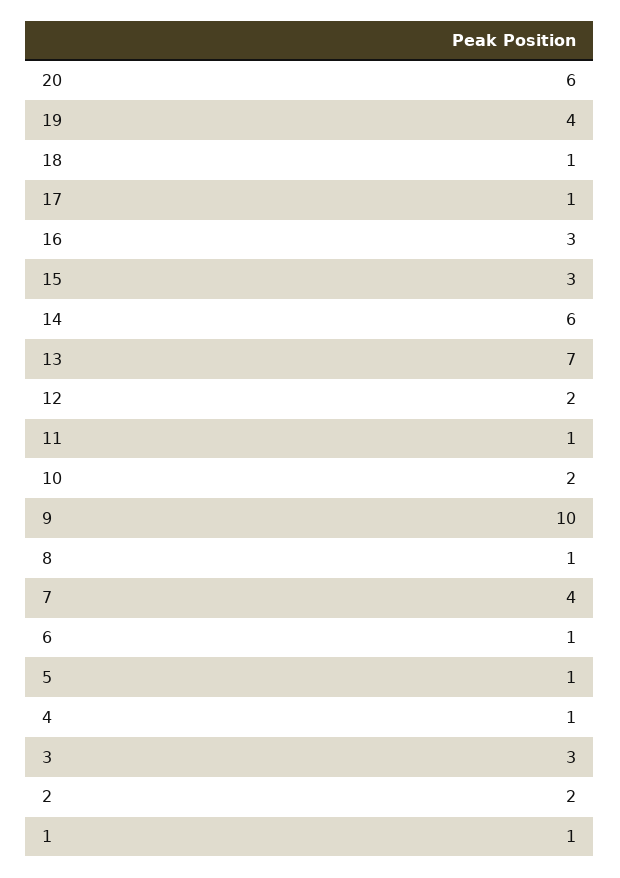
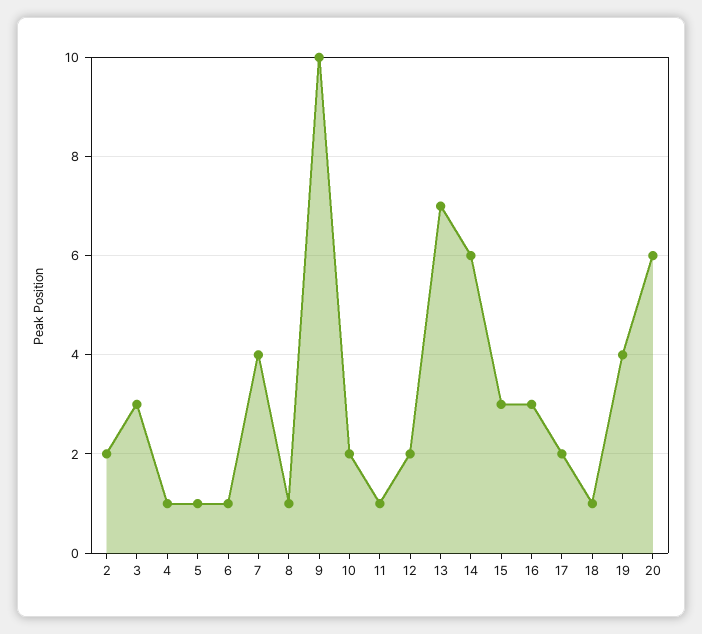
17: 1 -> 2
1: 1 -> none

